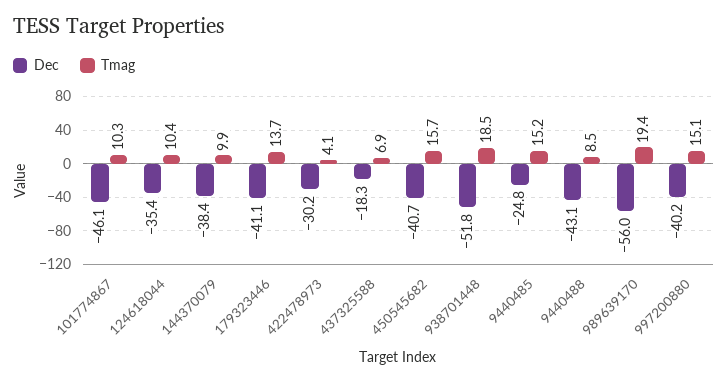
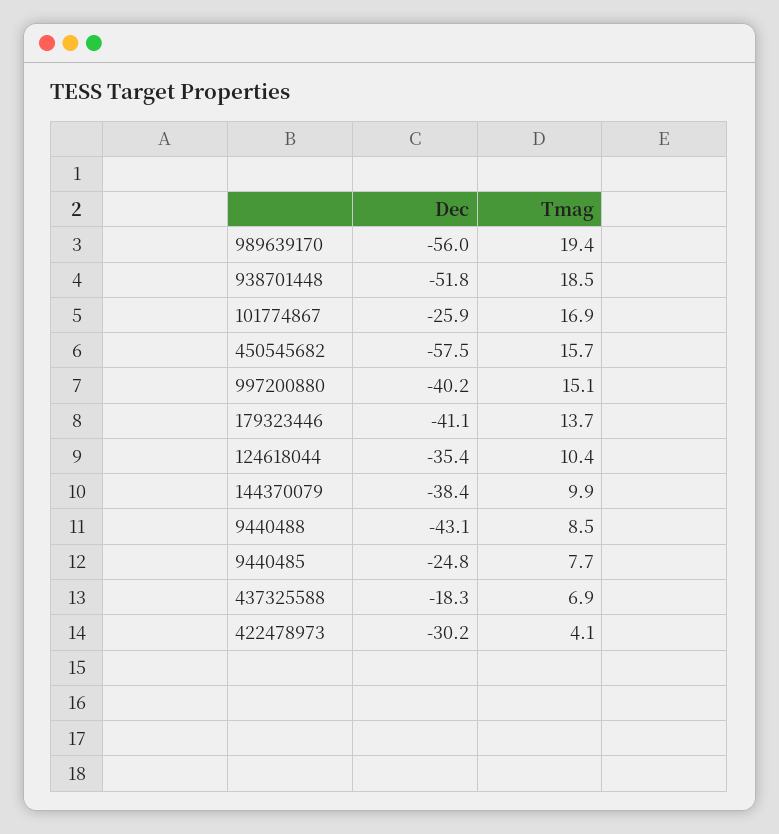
Dec, 101774867: -46.1 -> -25.9
Tmag, 101774867: 10.3 -> 16.9
Dec, 450545682: -40.7 -> -57.5
Tmag, 9440485: 15.2 -> 7.7

